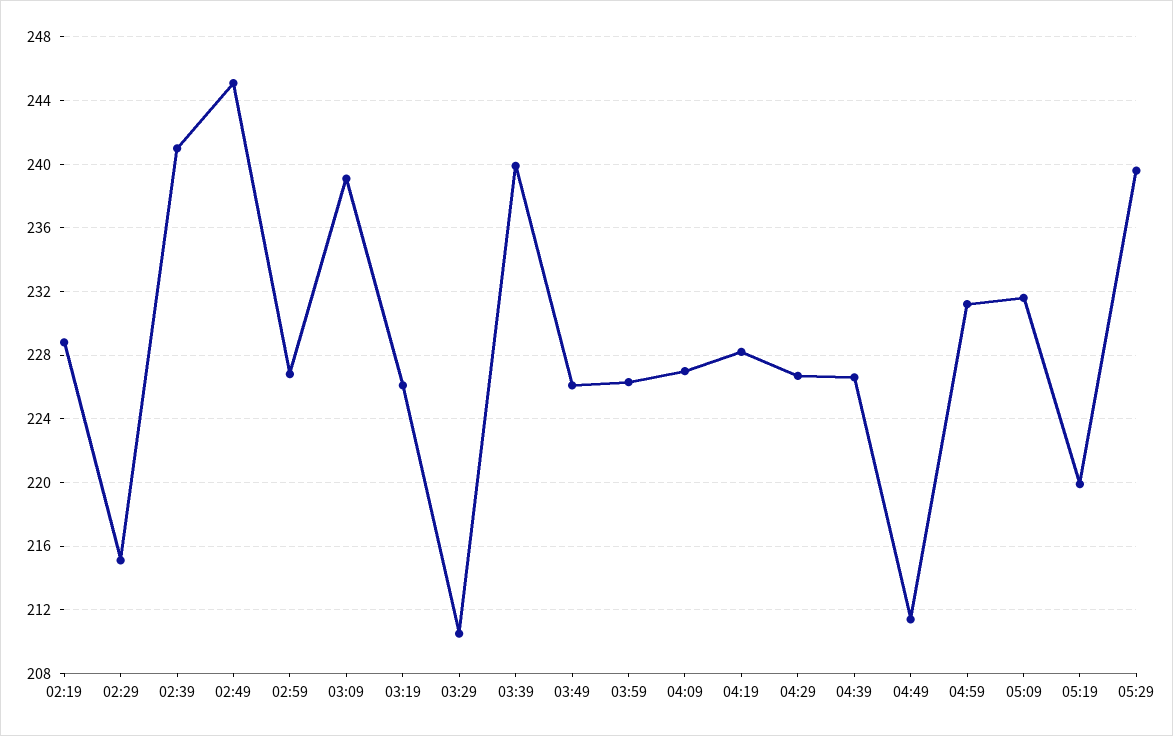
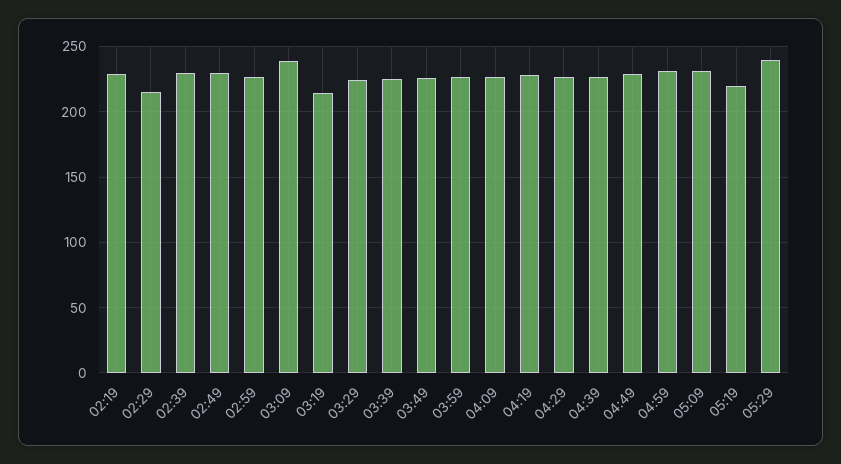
02:39: 241 -> 230
02:49: 245 -> 230
03:19: 226 -> 215
03:29: 210.5 -> 225
03:39: 240 -> 225
04:49: 211.5 -> 230

